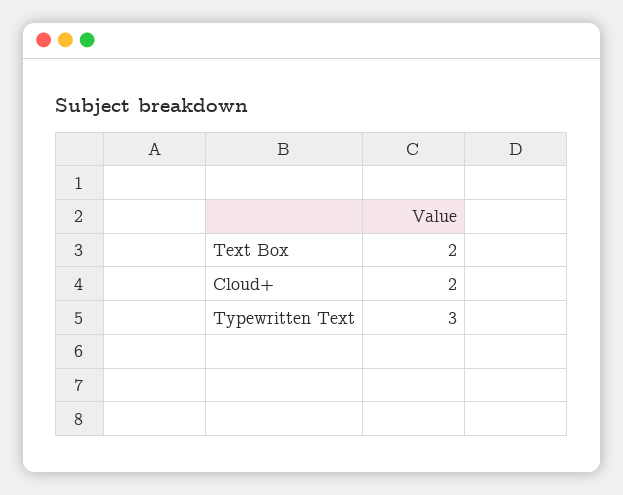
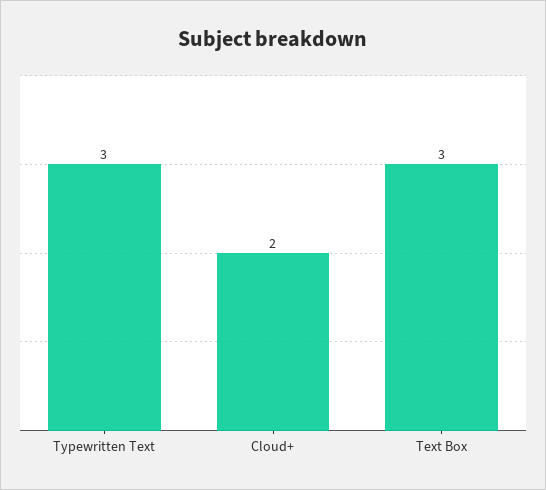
Text Box: 2 -> 3

